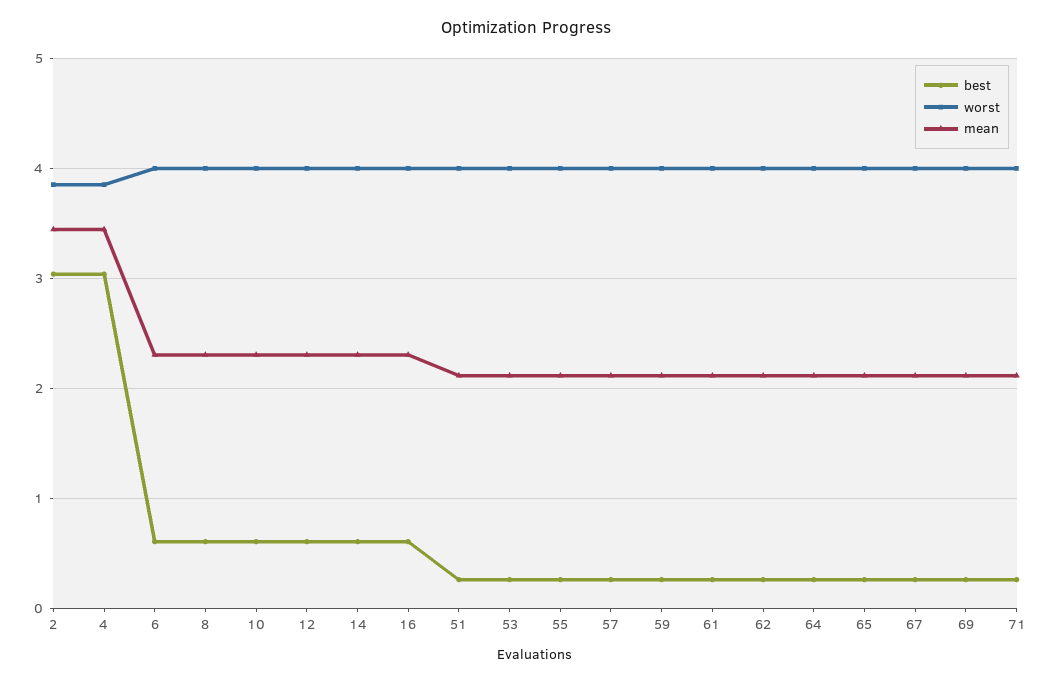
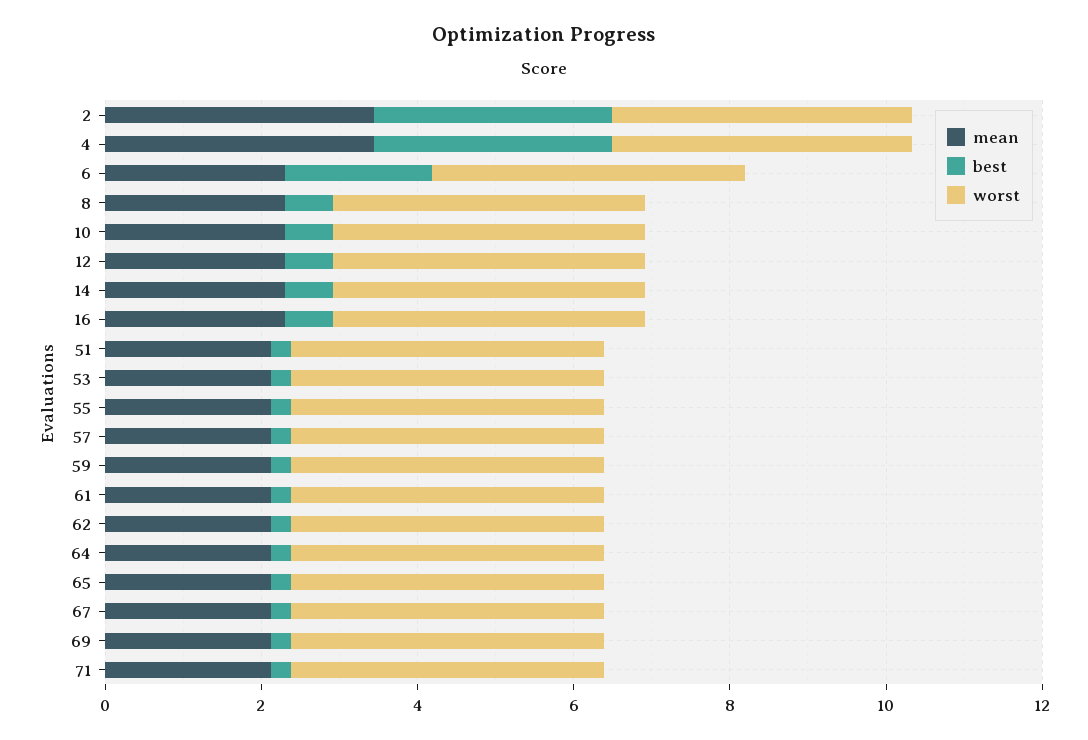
best, 6: 0.6 -> 2

